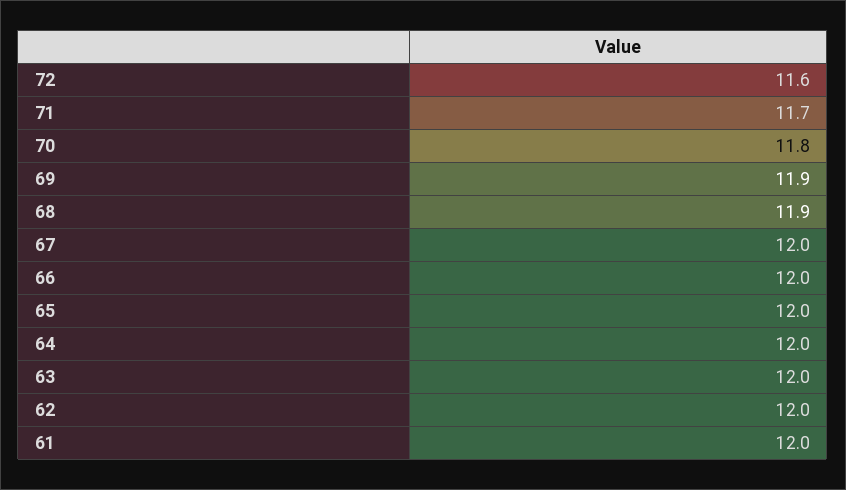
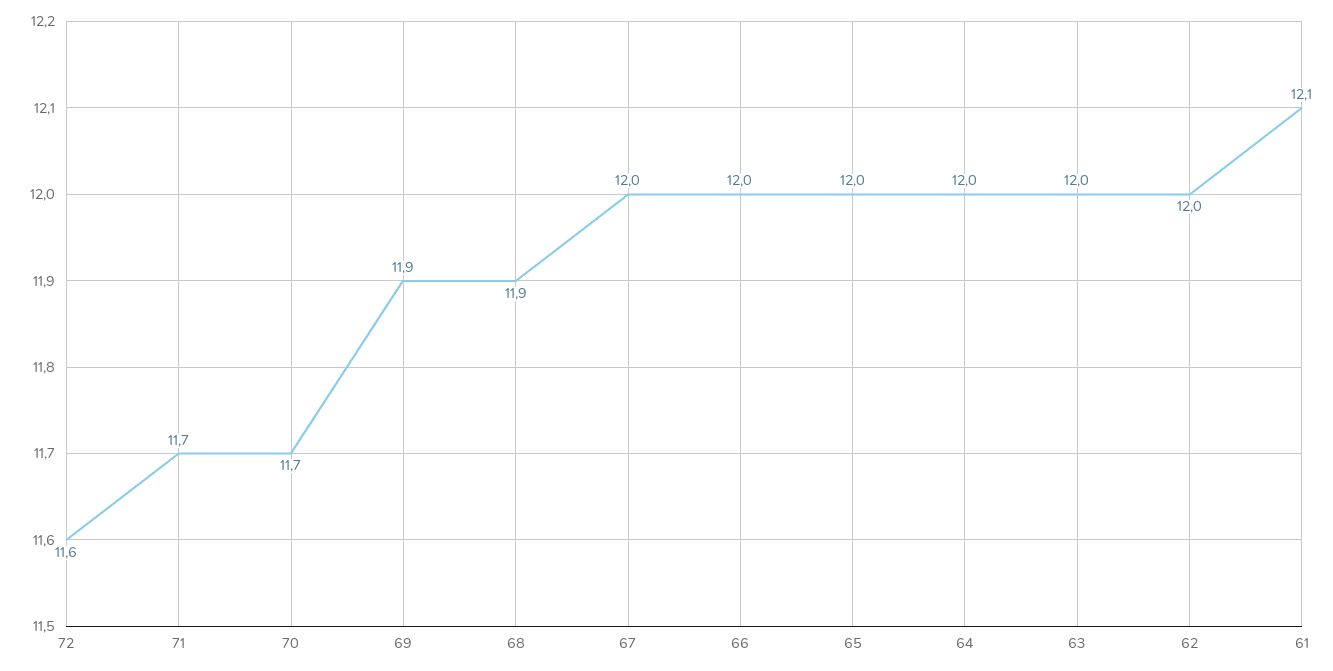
70: 11.8 -> 11.7
61: 12 -> 12.1

